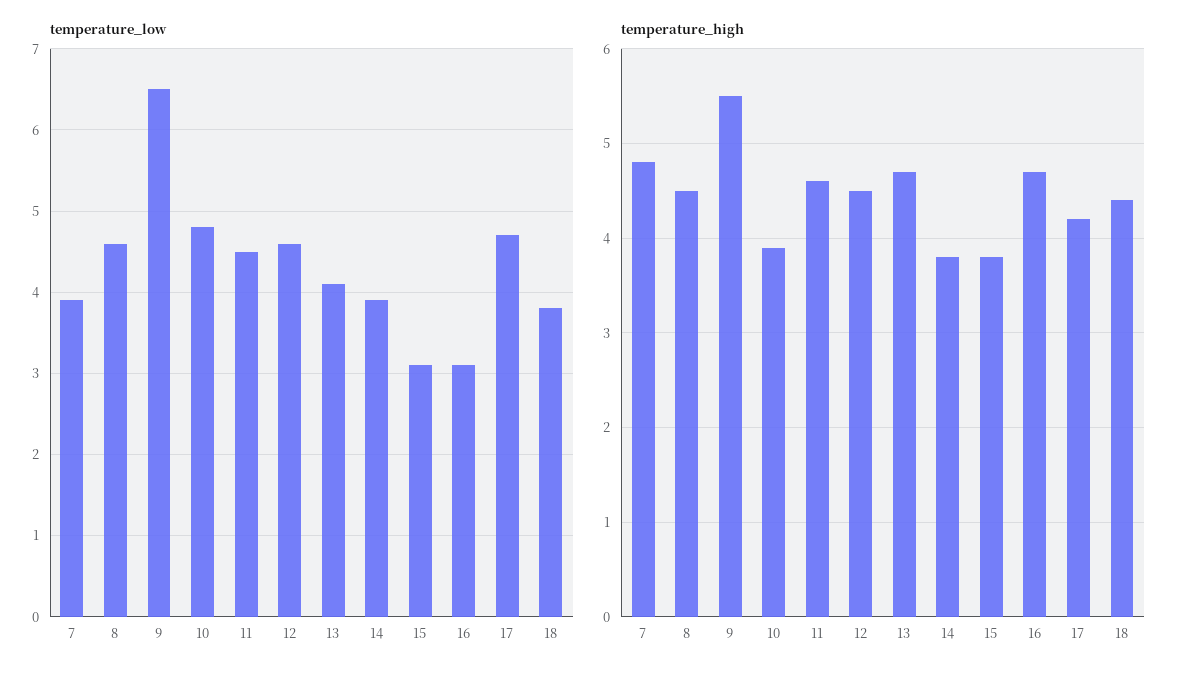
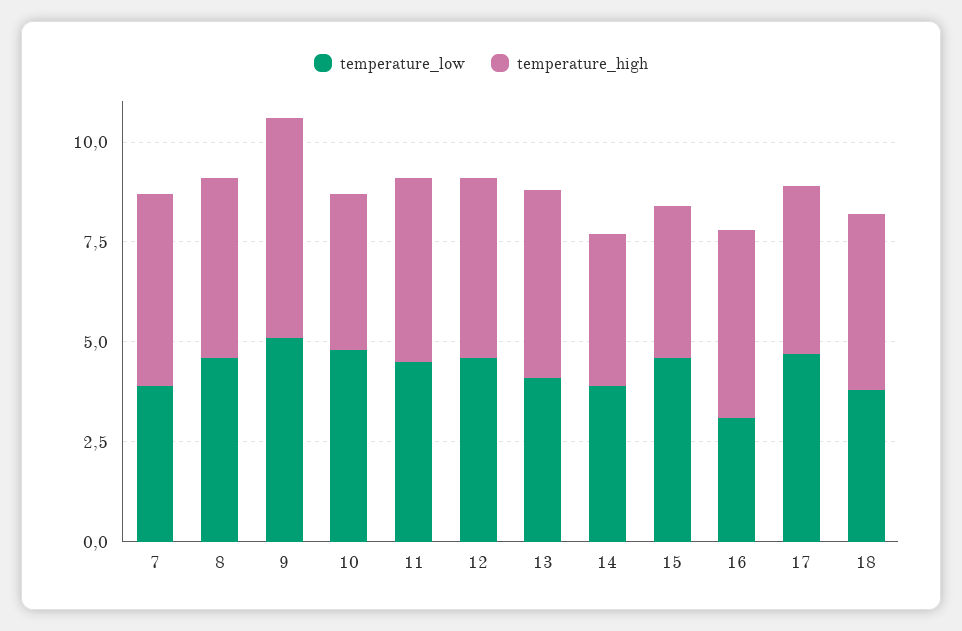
temperature_low, 9: 6.5 -> 5
temperature_low, 15: 3.1 -> 4.5

